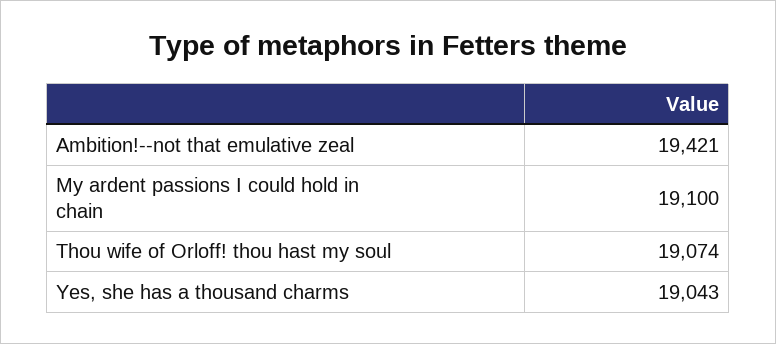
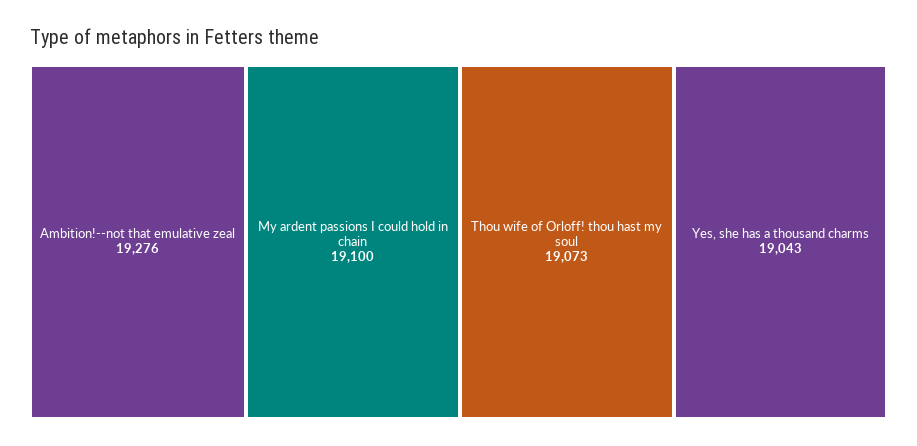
Ambition!--not that emulative zeal: 19421 -> 19276
Thou wife of Orloff! thou hast my soul: 19074 -> 19073

